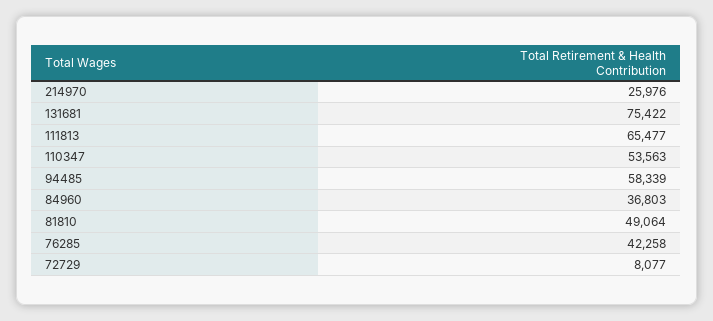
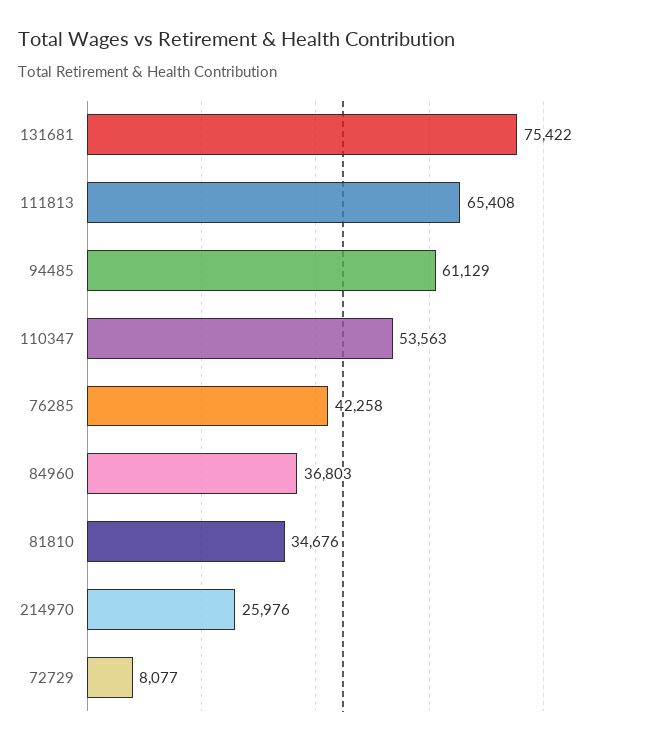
111813: 65477 -> 65408
94485: 58339 -> 61129
81810: 49064 -> 34676

